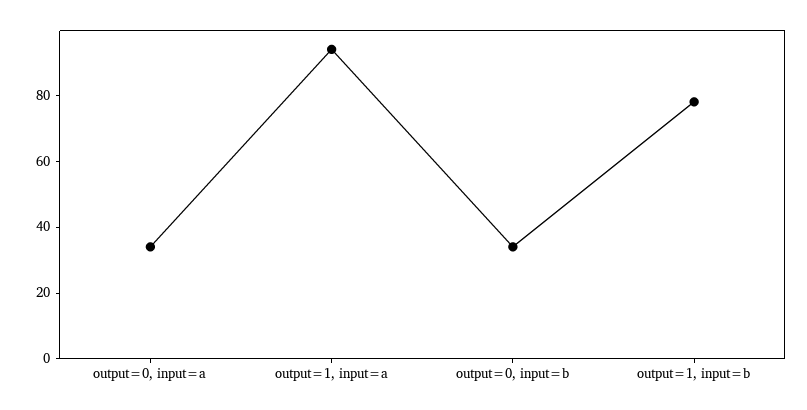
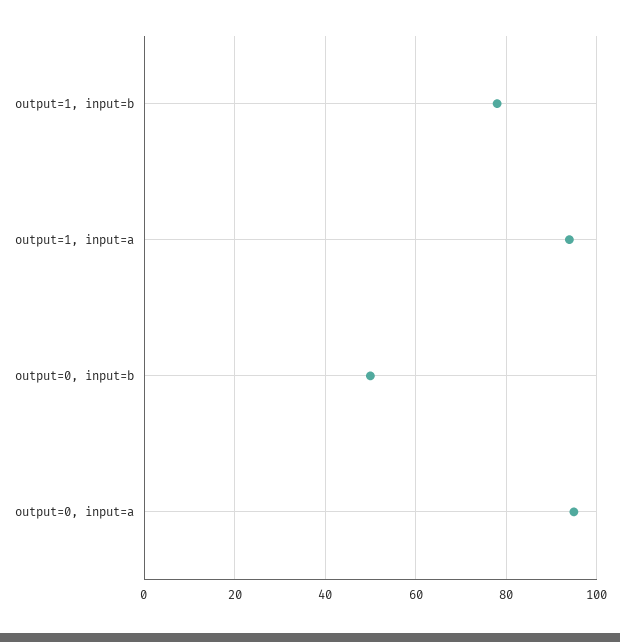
output=0, input=a: 35 -> 95
output=0, input=b: 35 -> 50

